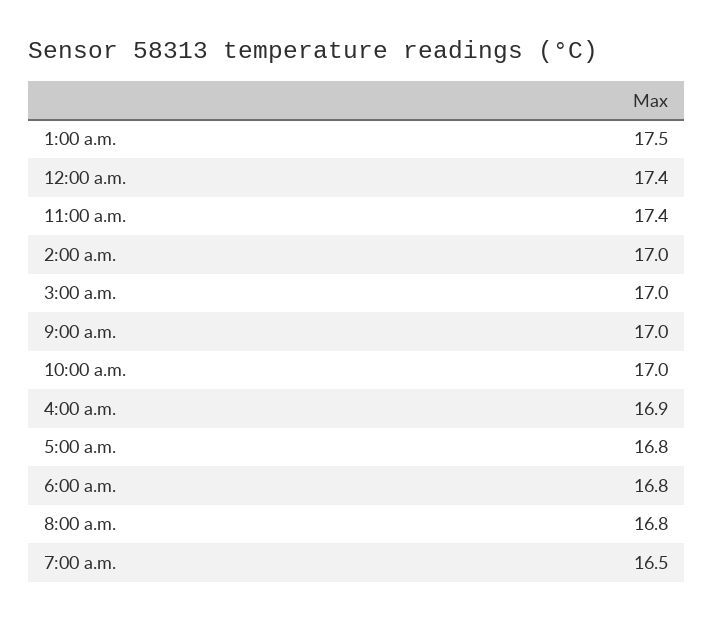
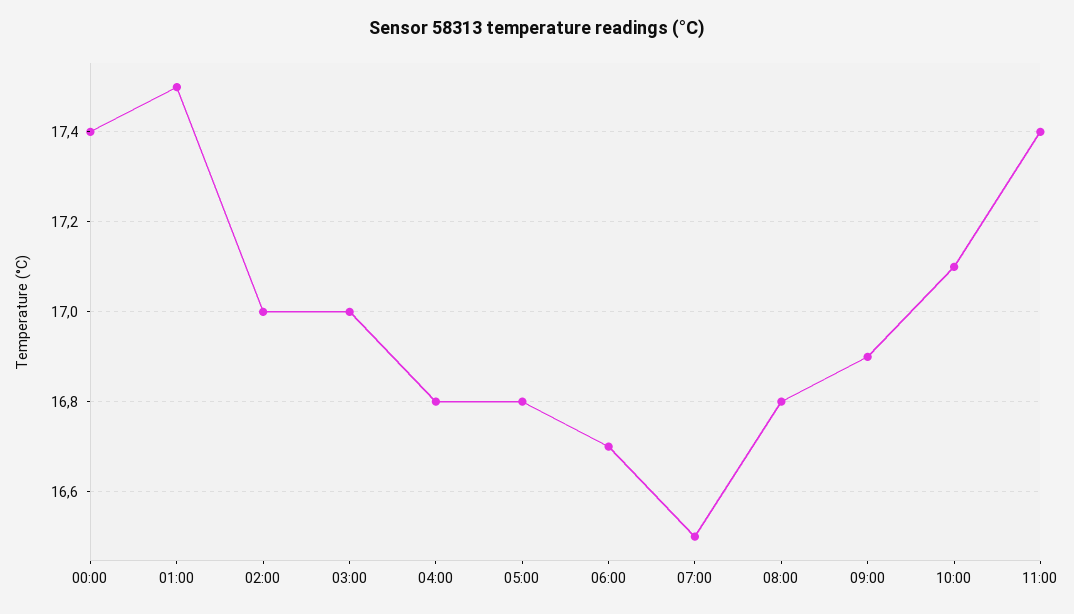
9:00 a.m.: 17 -> 16.9
10:00 a.m.: 17 -> 17.1
4:00 a.m.: 16.9 -> 16.8
6:00 a.m.: 16.8 -> 16.7

